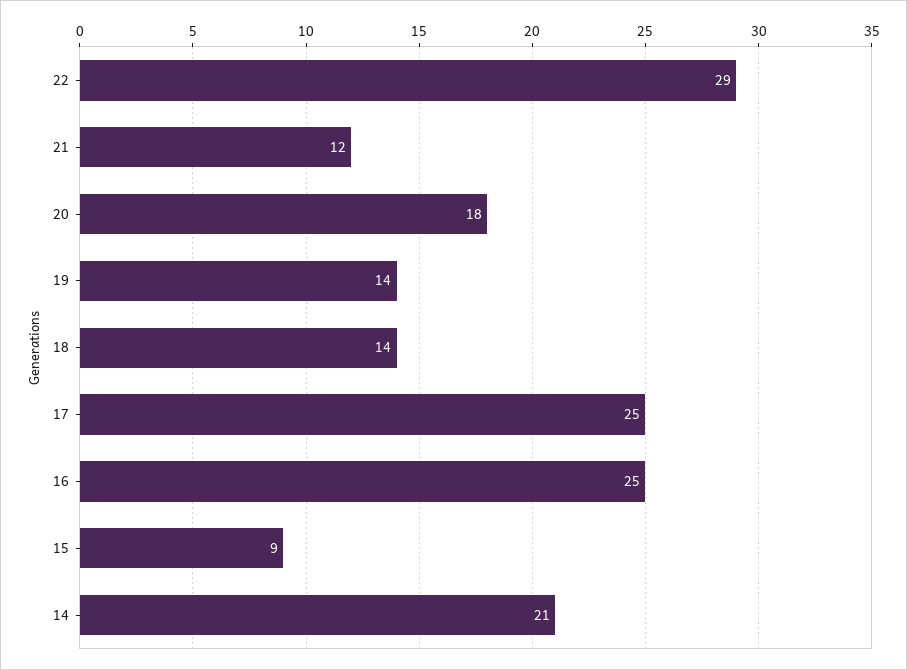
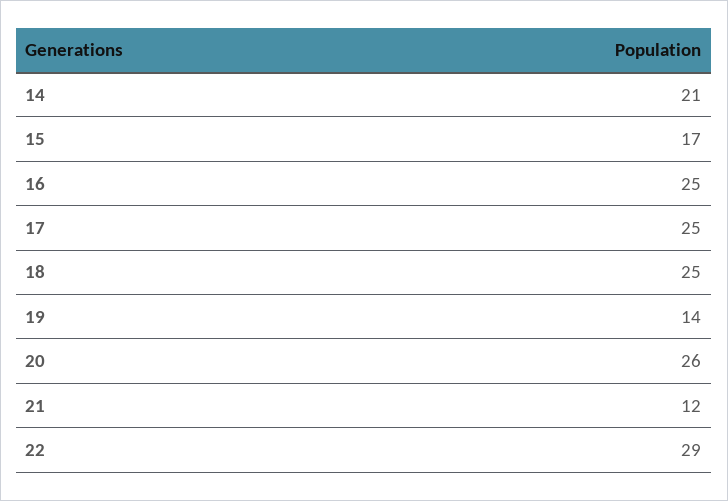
20: 18 -> 26
18: 14 -> 25
15: 9 -> 17

